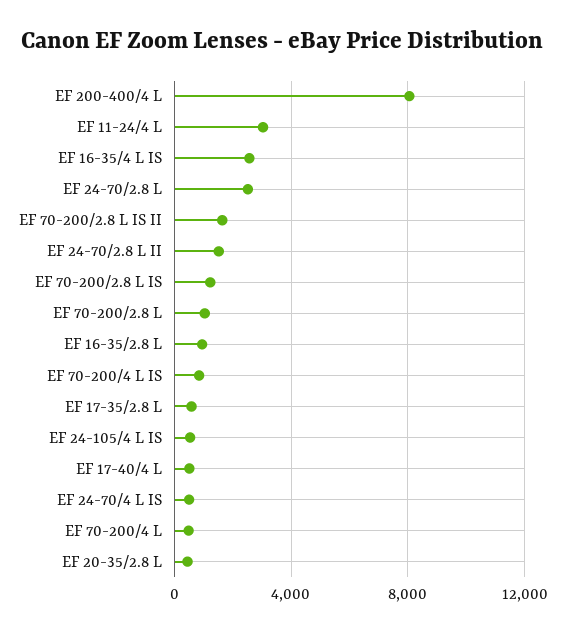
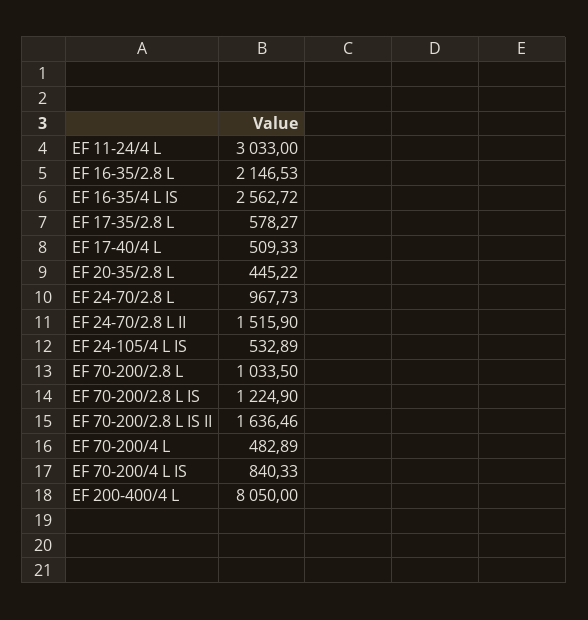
EF 24-70/2.8 L: 2500 -> 967.73
EF 16-35/2.8 L: 1000 -> 2146.53
EF 24-70/4 L IS: 500 -> none

